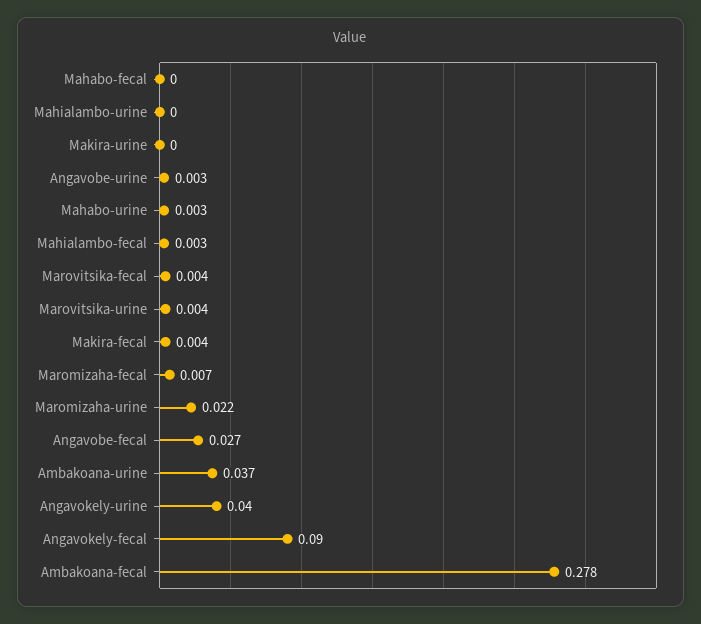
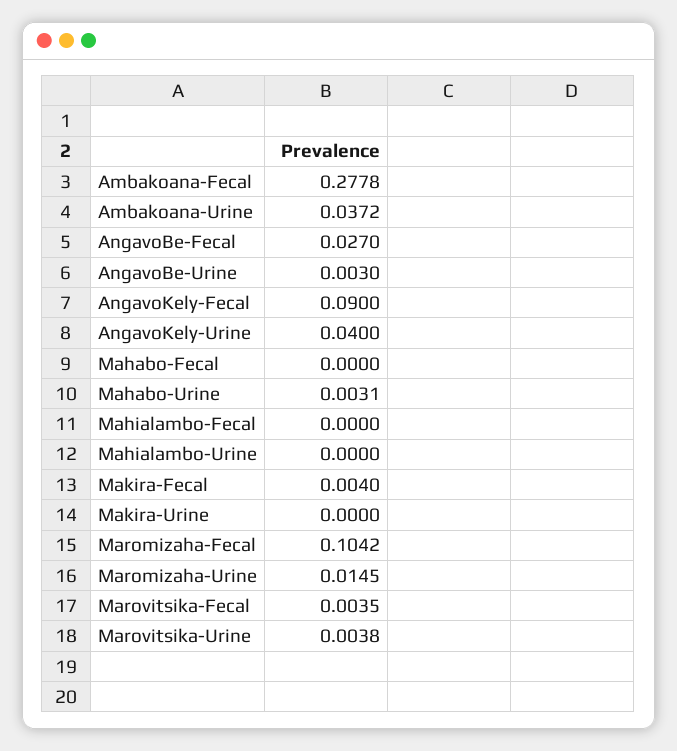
Mahialambo-fecal: 0.003 -> 0
Maromizaha-fecal: 0.007 -> 0.1042
Maromizaha-urine: 0.022 -> 0.0145

